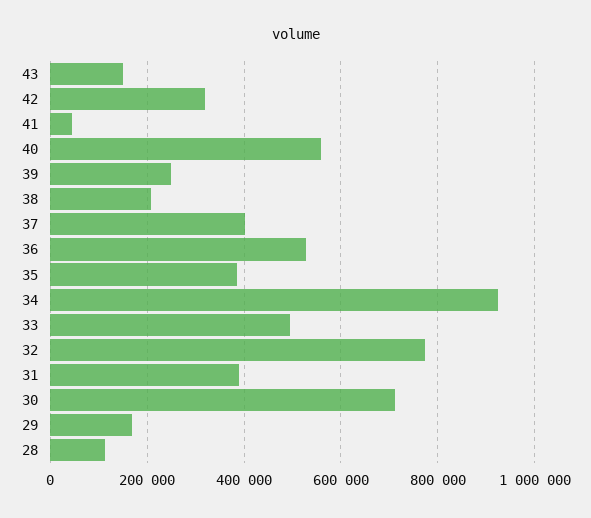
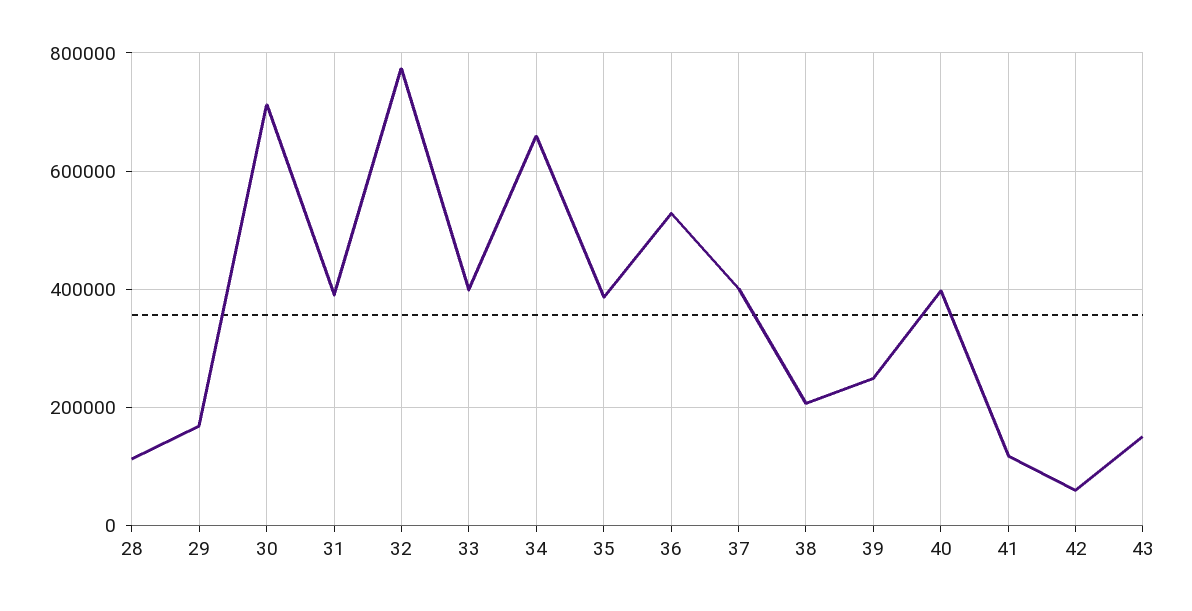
42: 320000 -> 60000
41: 40000 -> 120000
40: 560000 -> 400000
34: 920000 -> 660000
33: 500000 -> 400000

